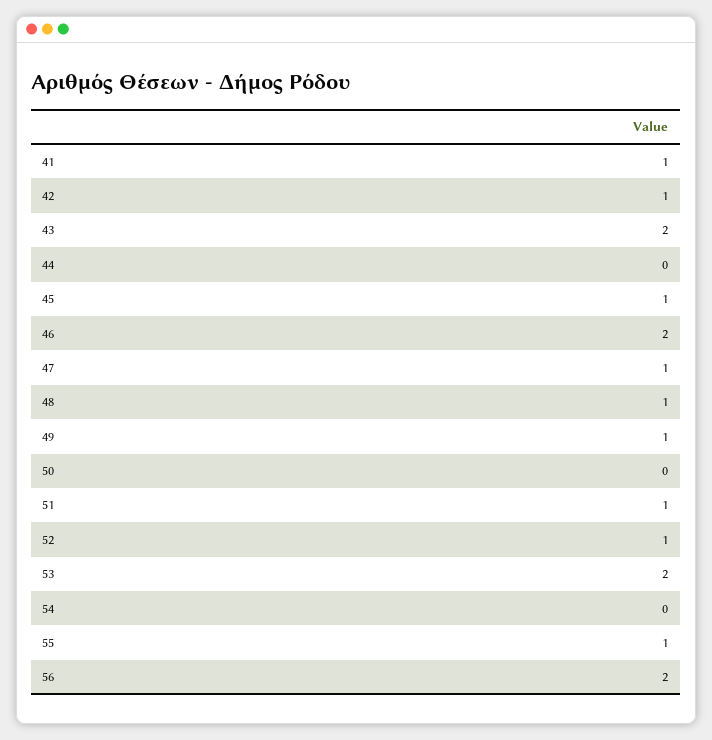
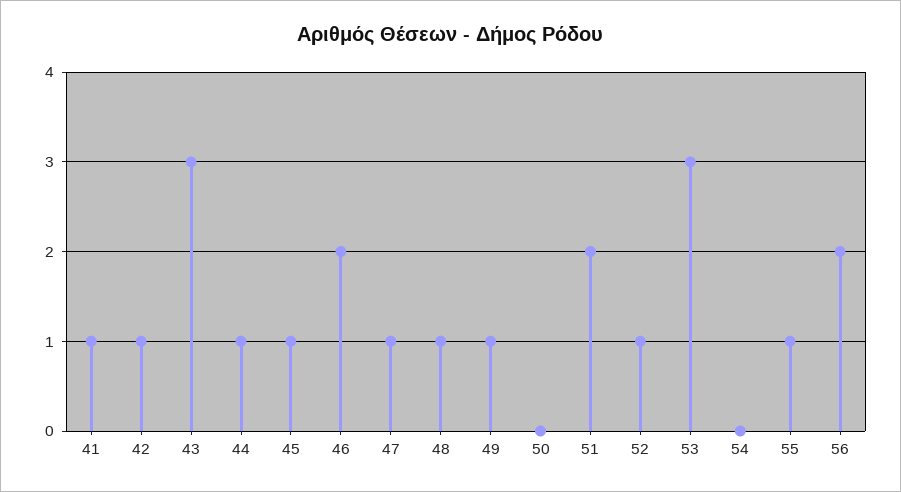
43: 2 -> 3
44: 0 -> 1
51: 1 -> 2
53: 2 -> 3

